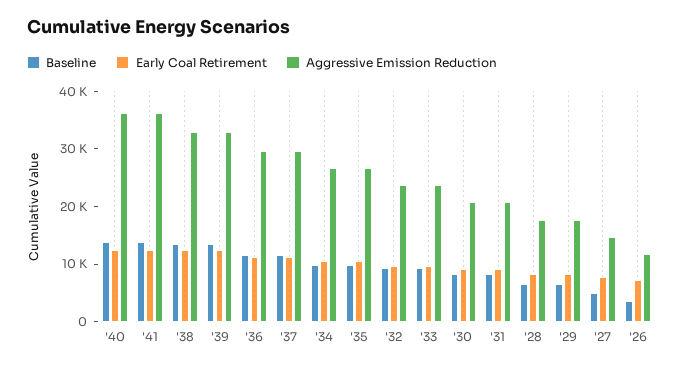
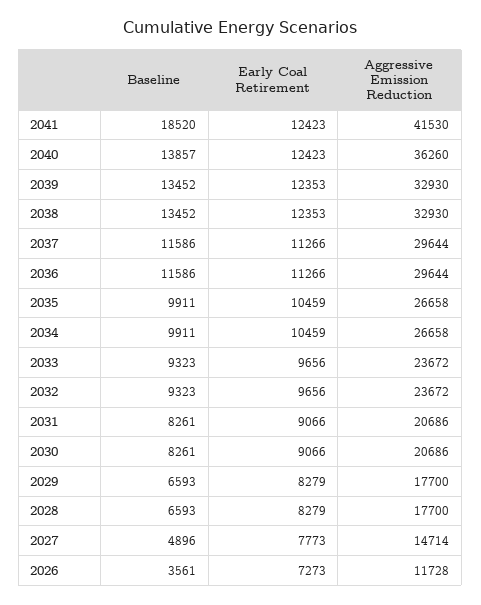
Baseline, '41: 14000 -> 18520
Aggressive Emission Reduction, '41: 36000 -> 41530

